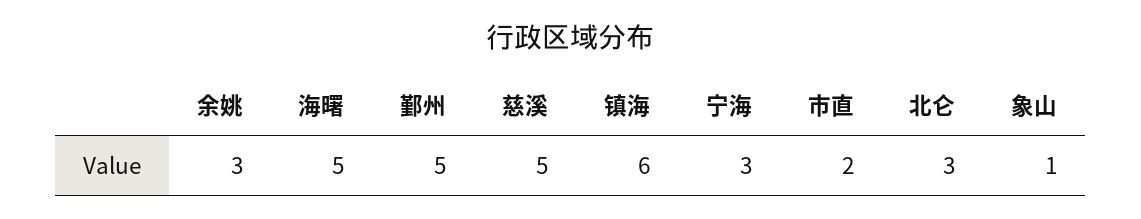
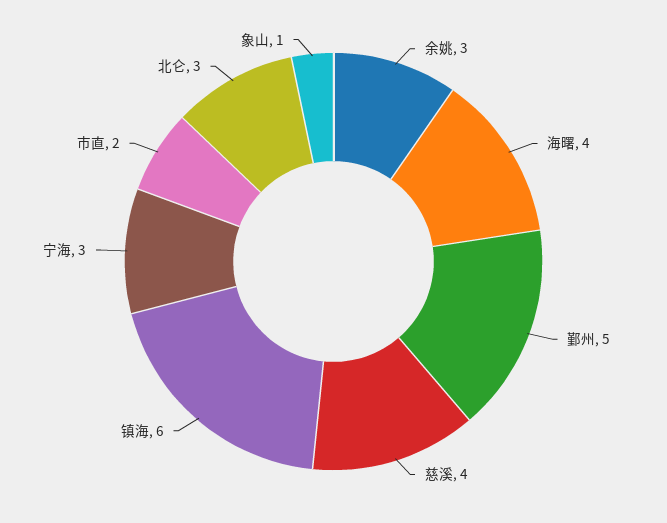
海曙: 5 -> 4
慈溪: 5 -> 4

